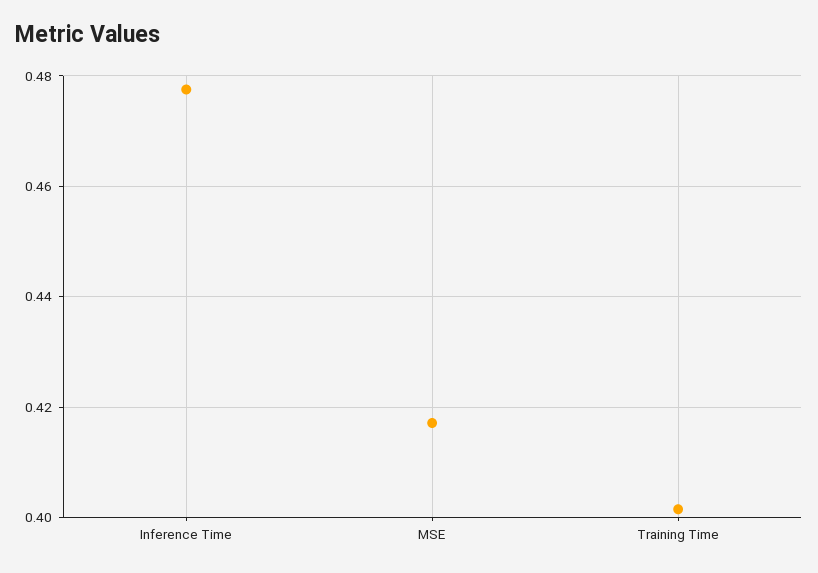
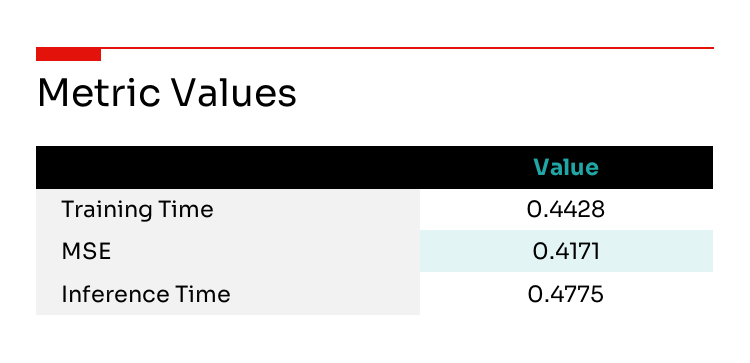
Training Time: 0.402 -> 0.4428

